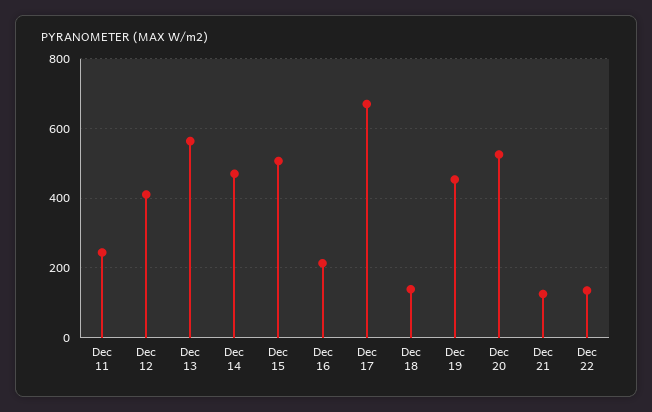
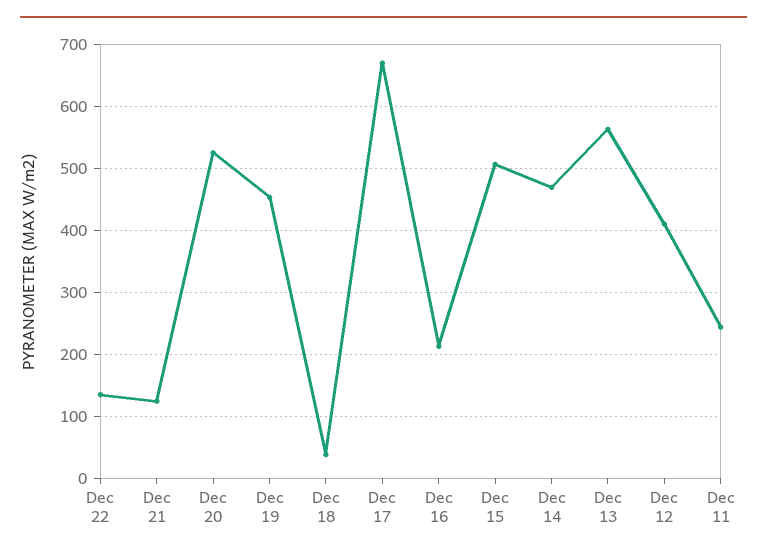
Dec 18: 140 -> 40

